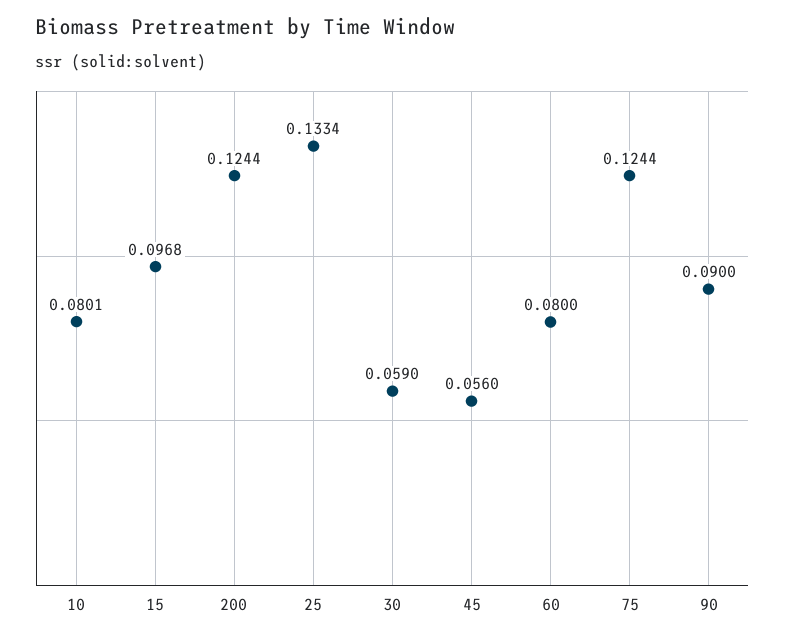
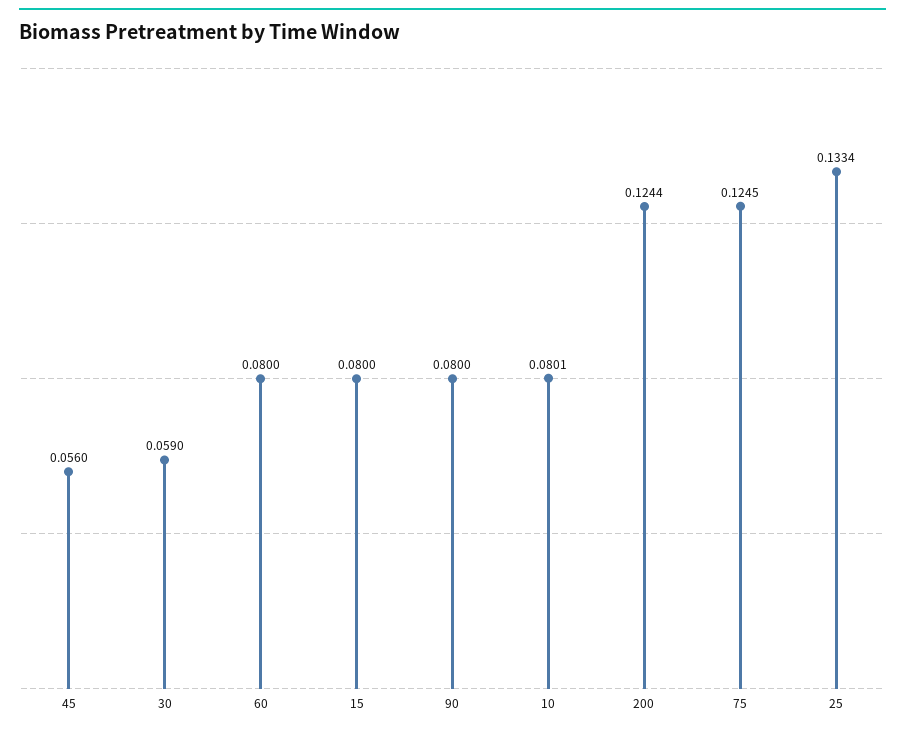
15: 0.0968 -> 0.08
75: 0.1244 -> 0.1245
90: 0.09 -> 0.08

